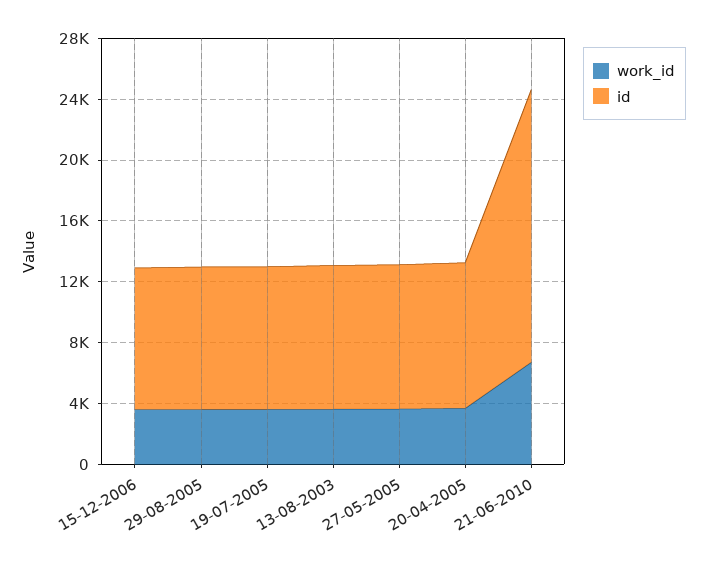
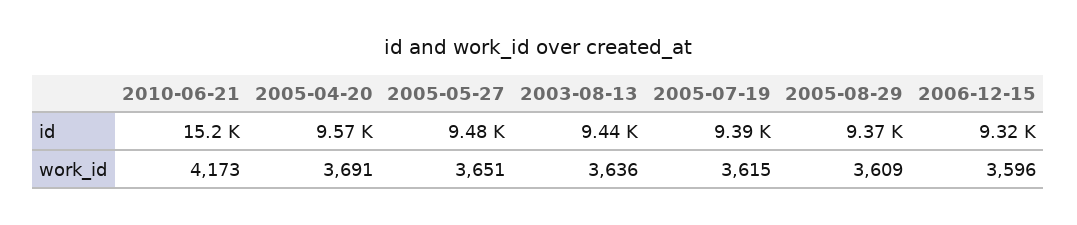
work_id, 21-06-2010: 7000 -> 4173
id, 21-06-2010: 18000 -> 15200

